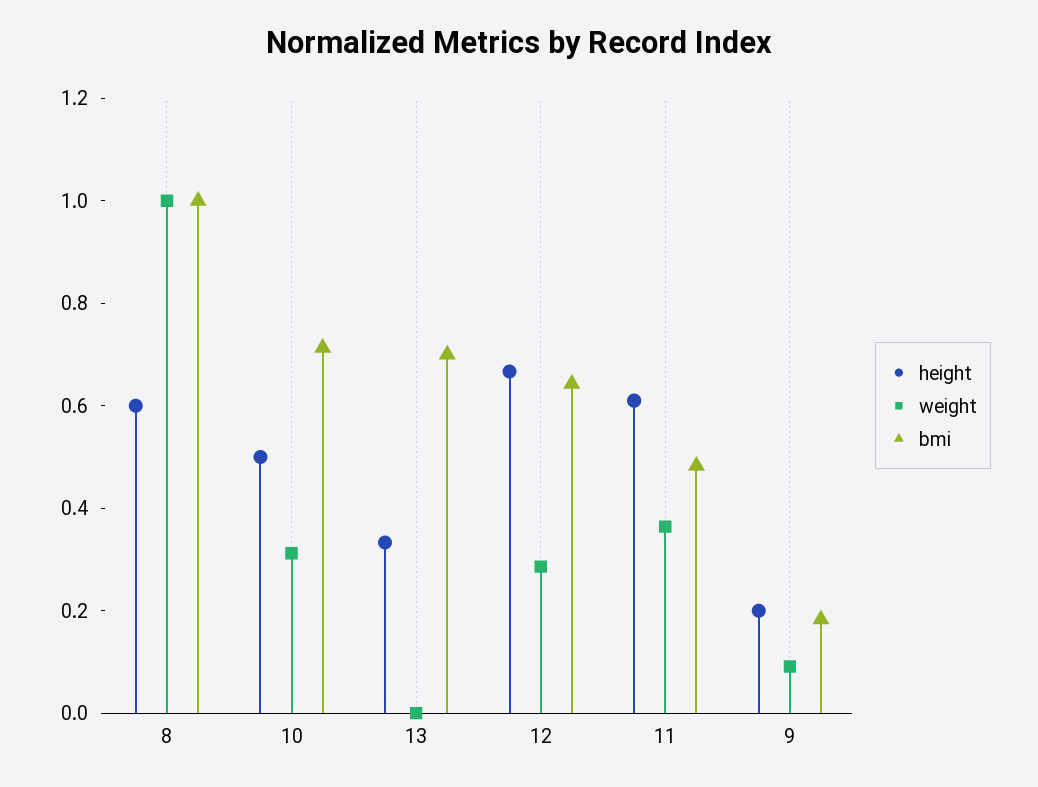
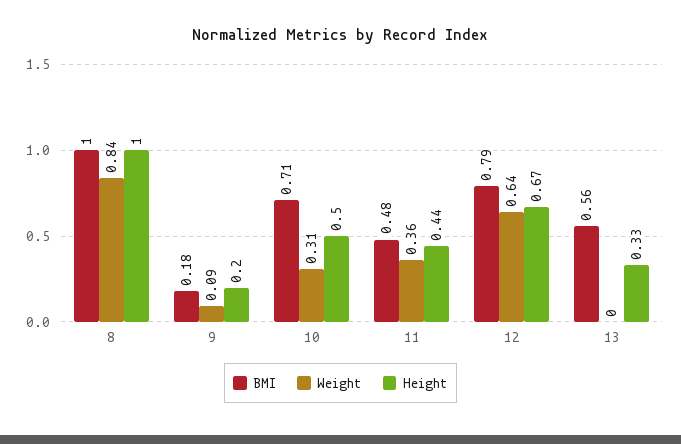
height, 8: 0.6 -> 1
weight, 8: 1 -> 0.84
bmi, 13: 0.7 -> 0.56
weight, 12: 0.3 -> 0.64
bmi, 12: 0.65 -> 0.79
height, 11: 0.6 -> 0.44

